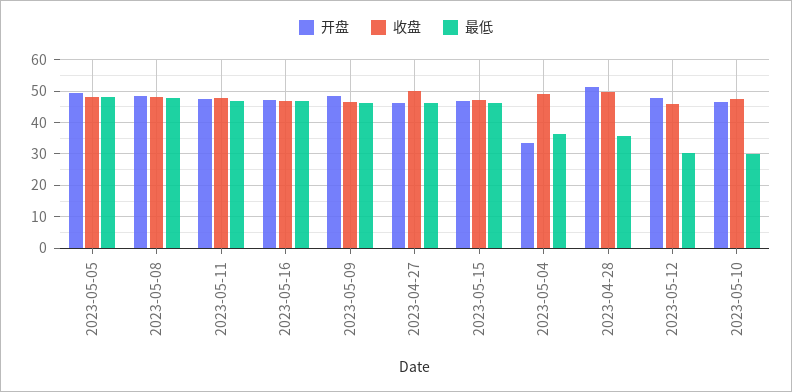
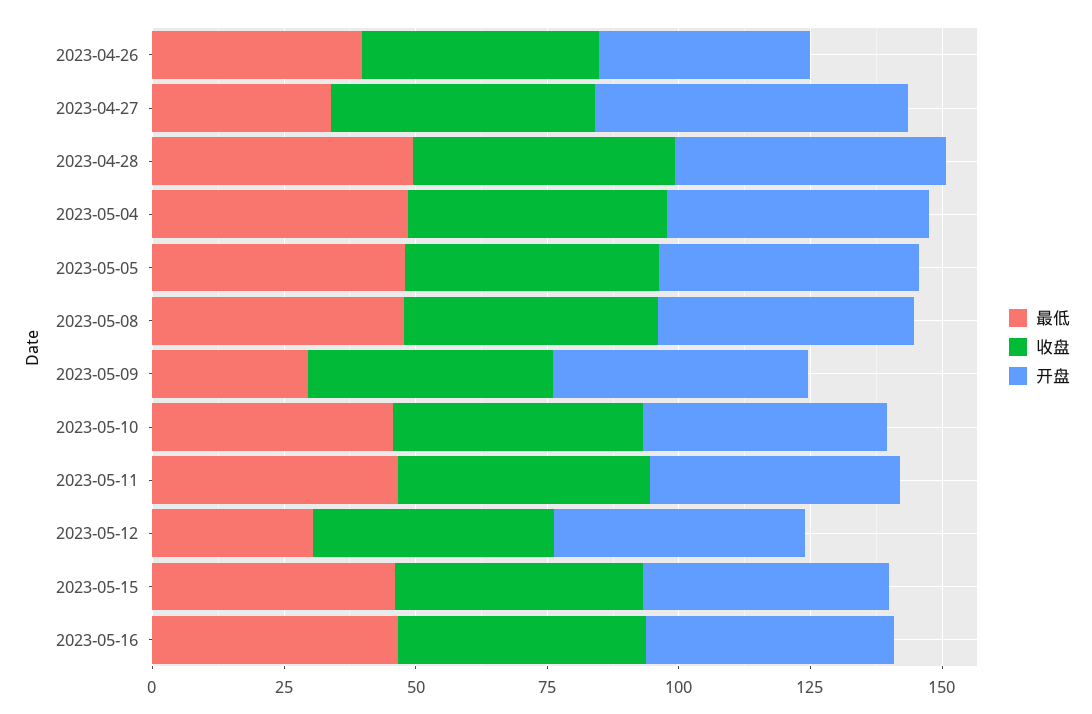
最低, 2023-05-09: 46 -> 30
开盘, 2023-04-27: 46 -> 60
最低, 2023-04-27: 46 -> 35
开盘, 2023-05-04: 34 -> 50
最低, 2023-05-04: 36 -> 50
最低, 2023-04-28: 36 -> 50
最低, 2023-05-10: 30 -> 45
最低, 2023-04-26: none -> 40
收盘, 2023-04-26: none -> 45
开盘, 2023-04-26: none -> 40

